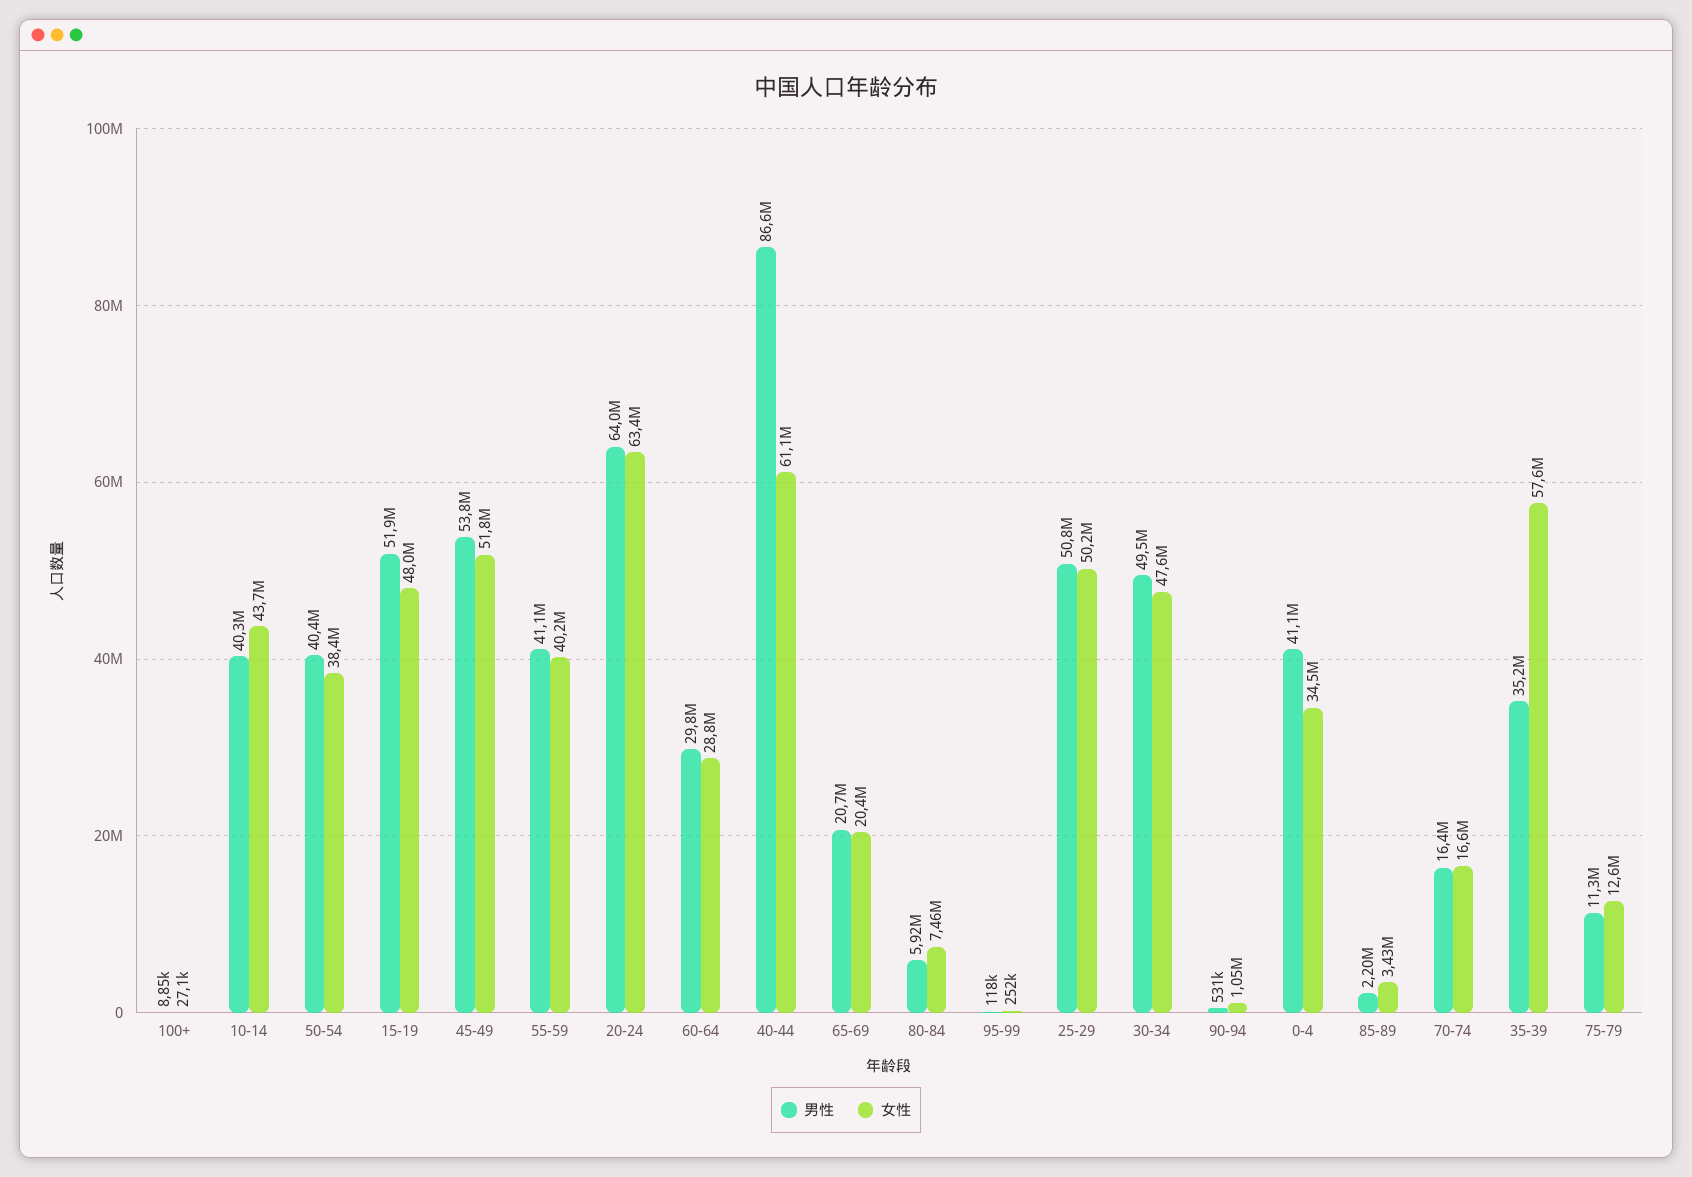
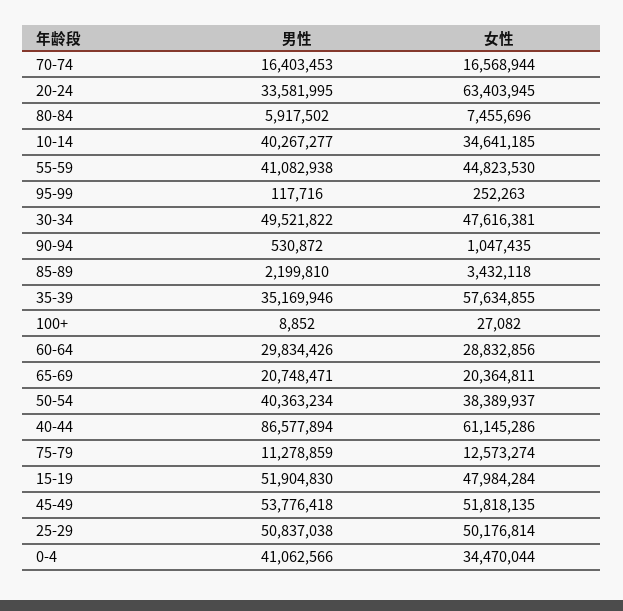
女性, 10-14: 43700000 -> 34641185
女性, 55-59: 40200000 -> 44823530
男性, 20-24: 64000000 -> 33581995

